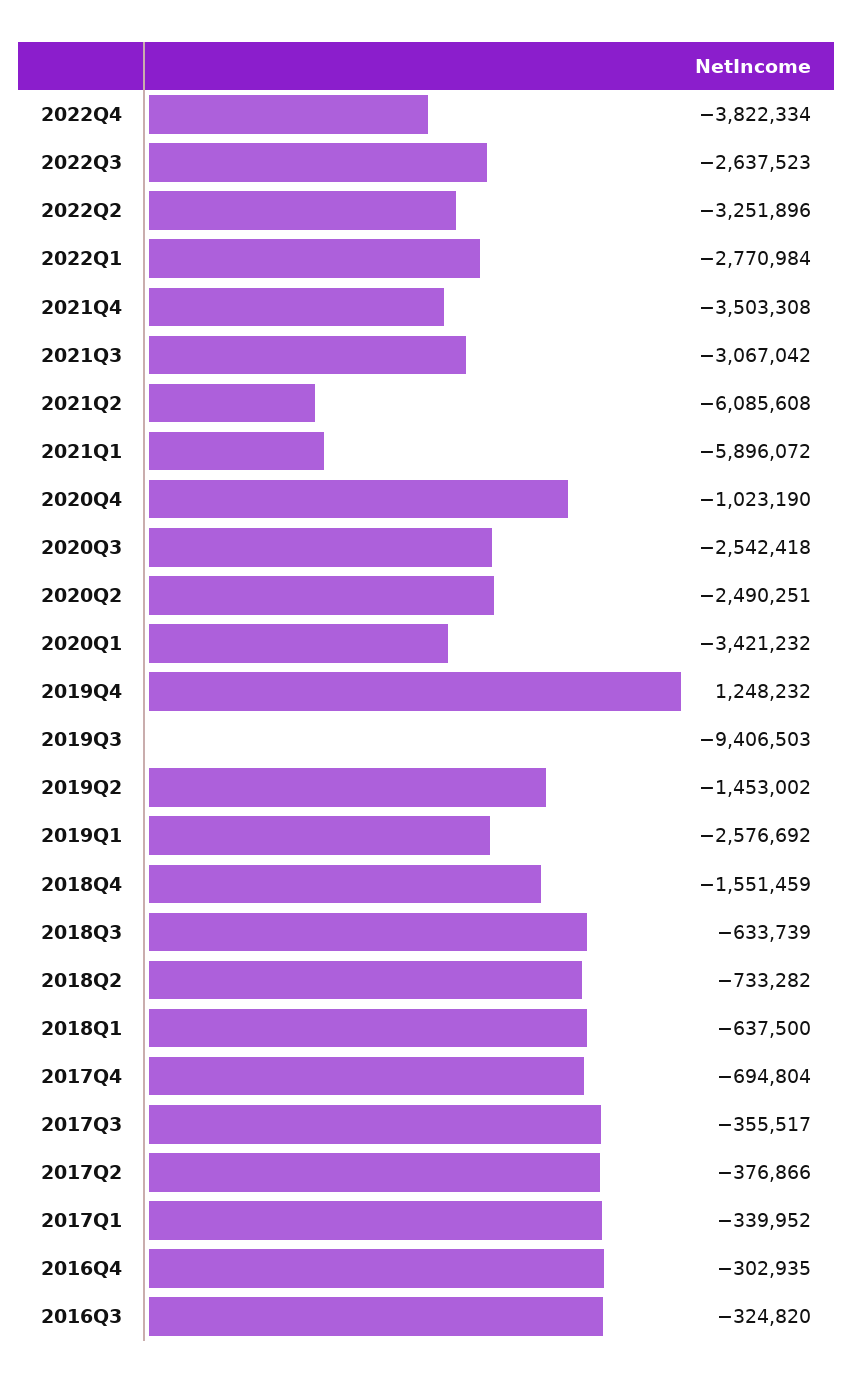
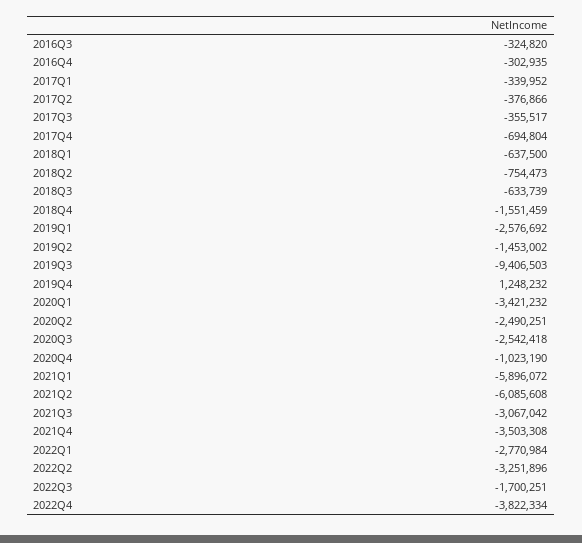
2022Q3: -2637523 -> -1700251
2018Q2: -733282 -> -754473

